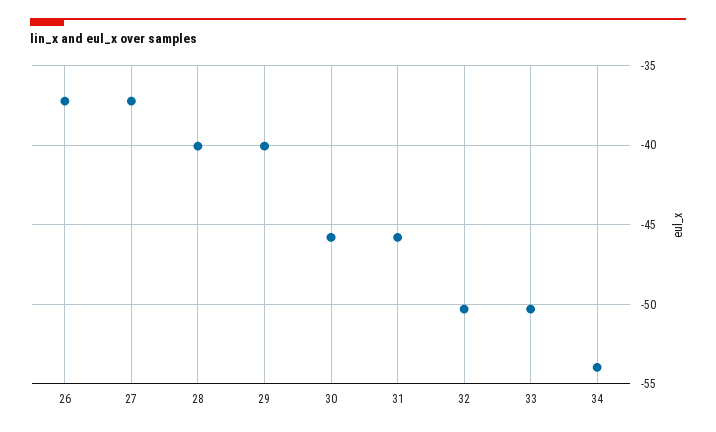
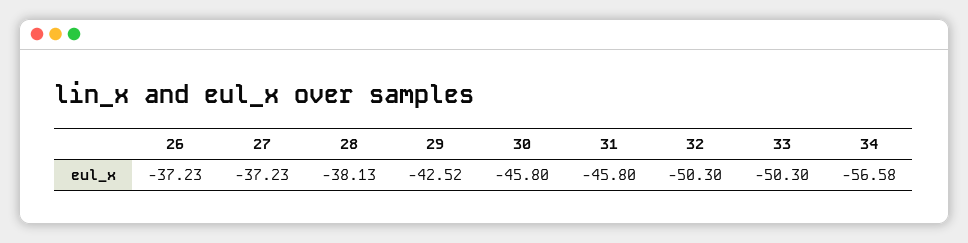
28: -40 -> -38.13
29: -40 -> -42.52
34: -54 -> -56.58

